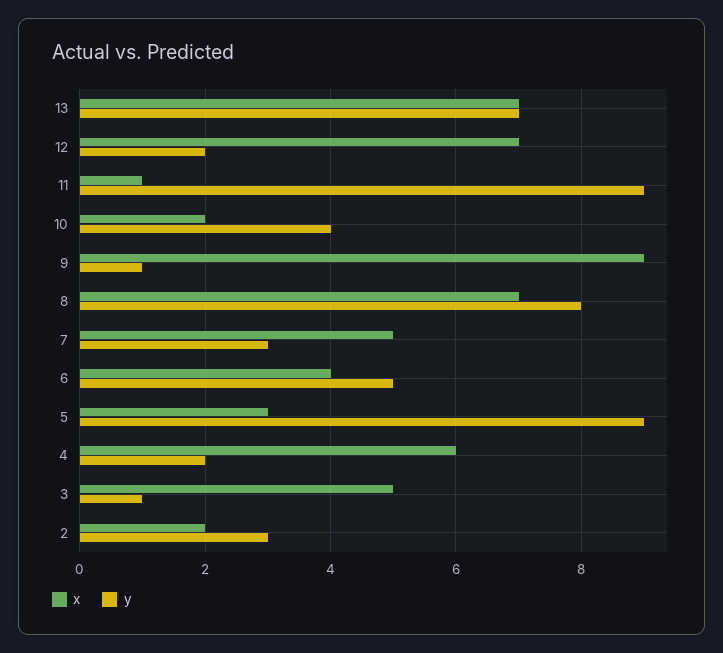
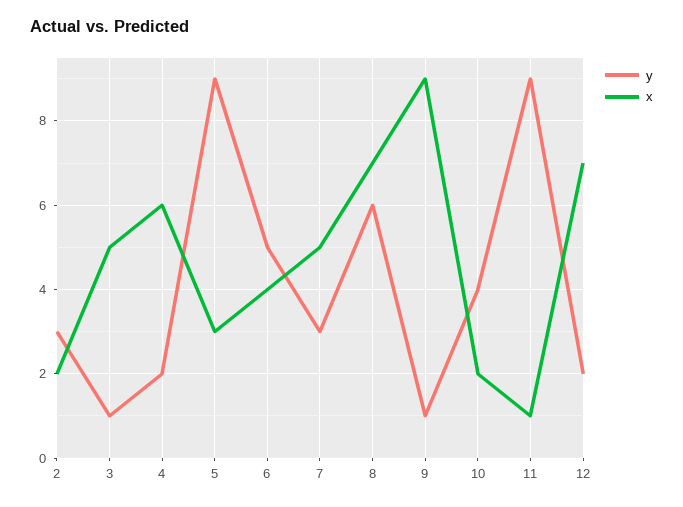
x, 13: 7 -> none
y, 13: 7 -> none
y, 8: 8 -> 6

